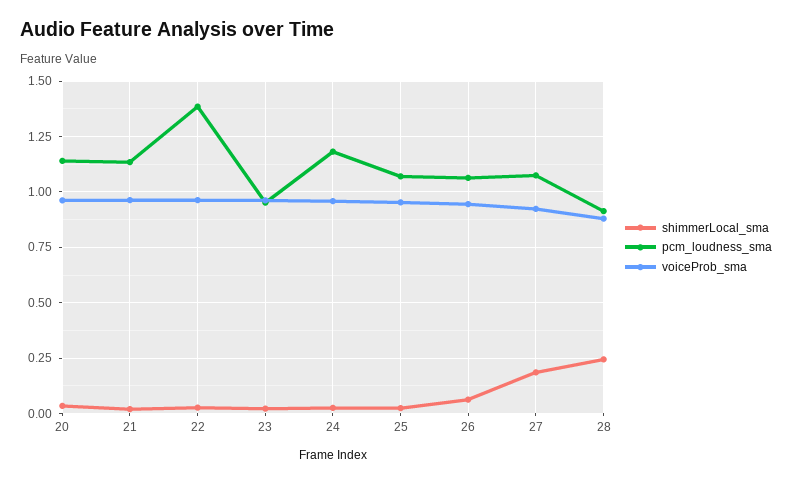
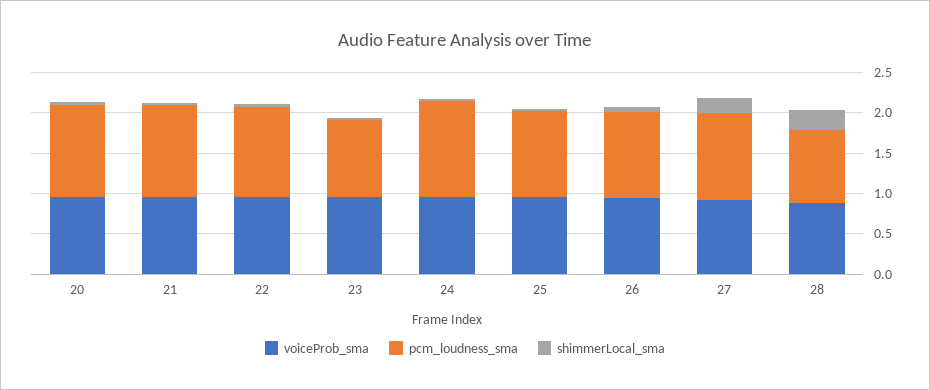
pcm_loudness_sma, 22: 1.4 -> 1.1

